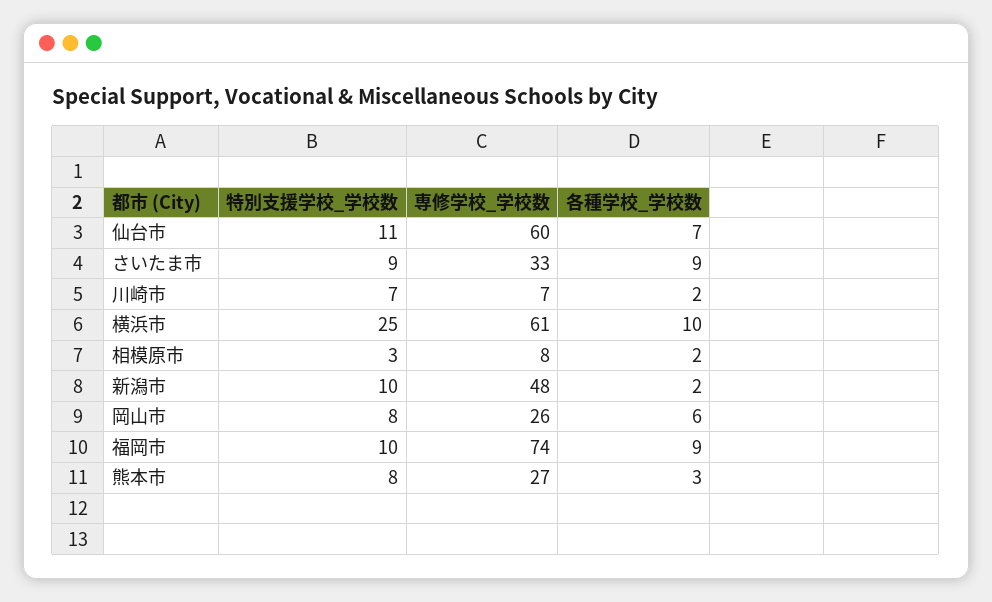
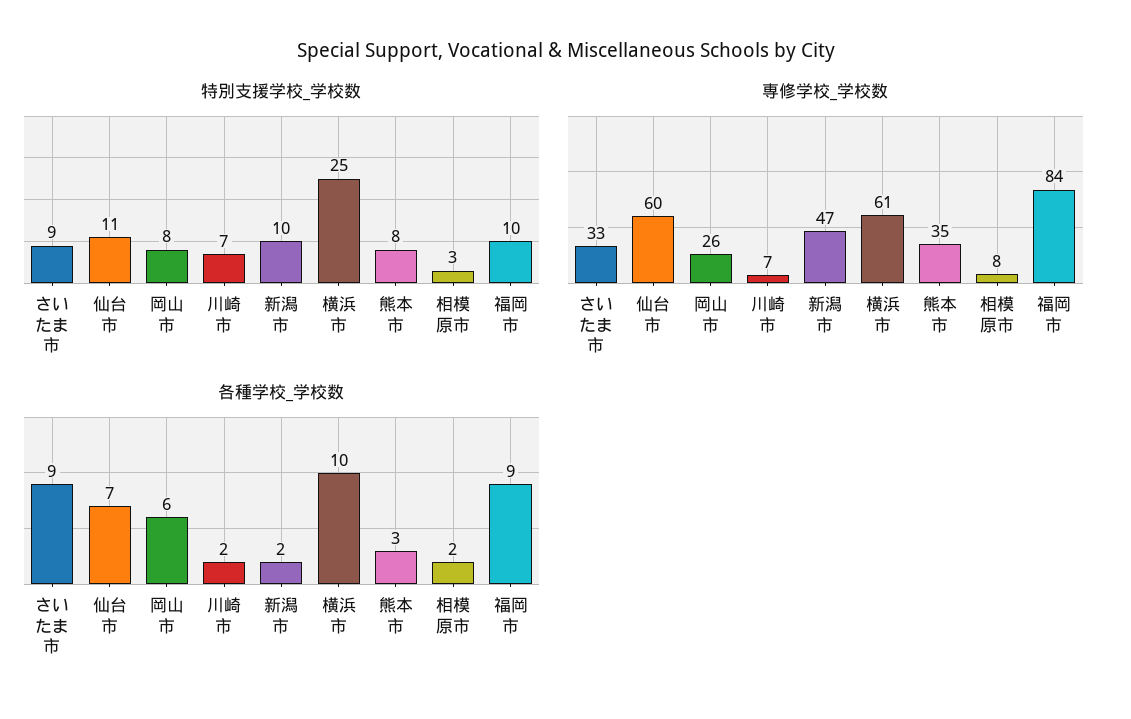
専修学校_学校数, 新潟市: 48 -> 47
専修学校_学校数, 福岡市: 74 -> 84
専修学校_学校数, 熊本市: 27 -> 35

